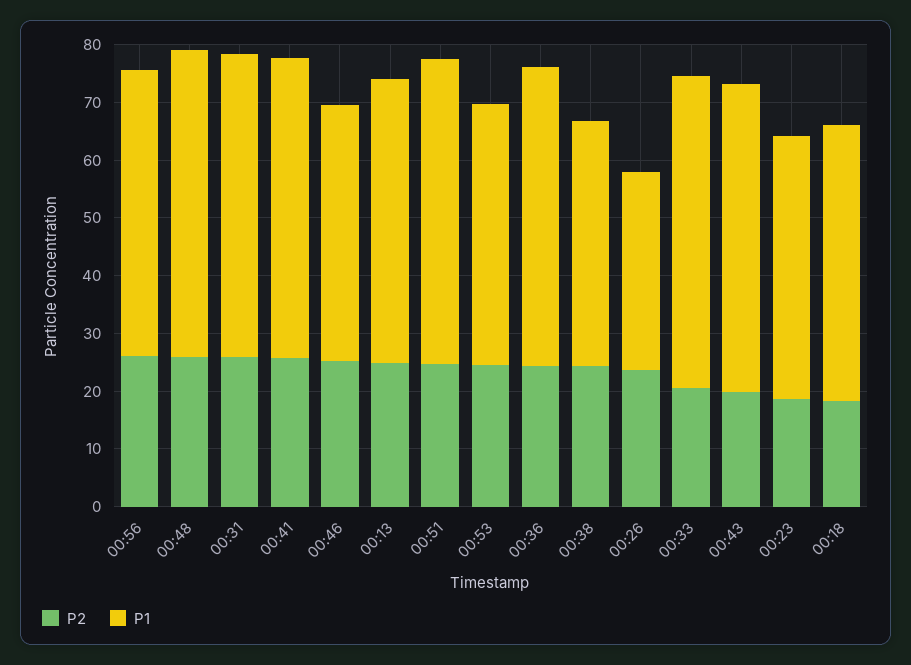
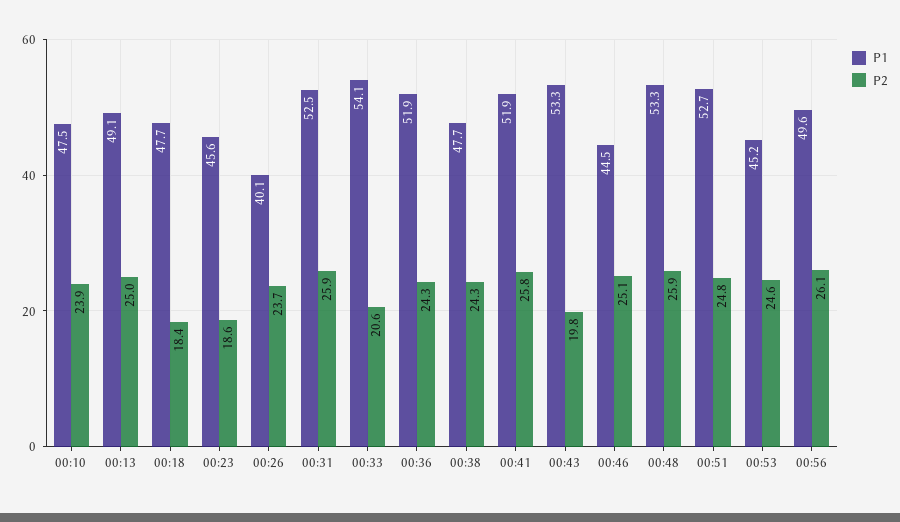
P1, 00:38: 42 -> 47.7
P1, 00:26: 34 -> 40.1
P1, 00:10: none -> 47.5
P2, 00:10: none -> 23.9

